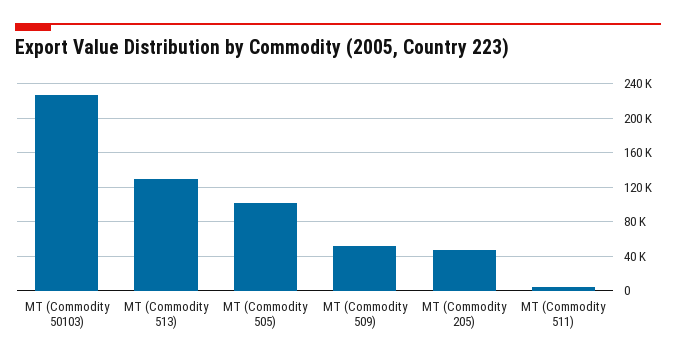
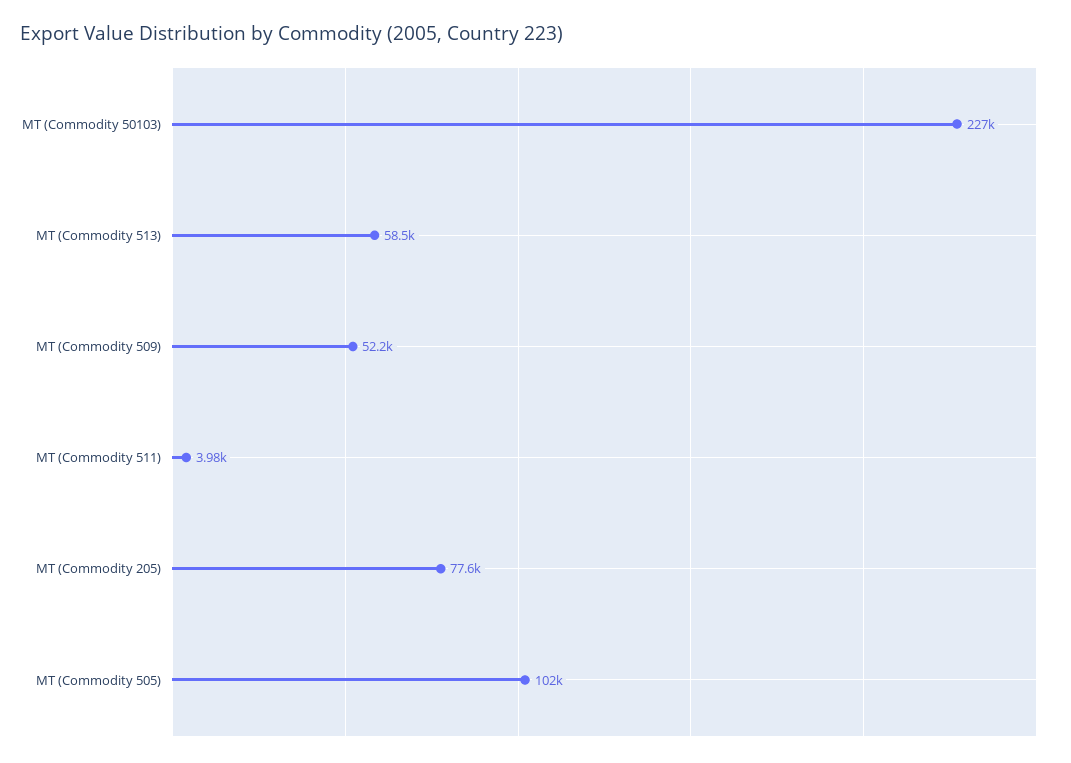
MT (Commodity 513): 130000 -> 58500
MT (Commodity 205): 50000 -> 77600

